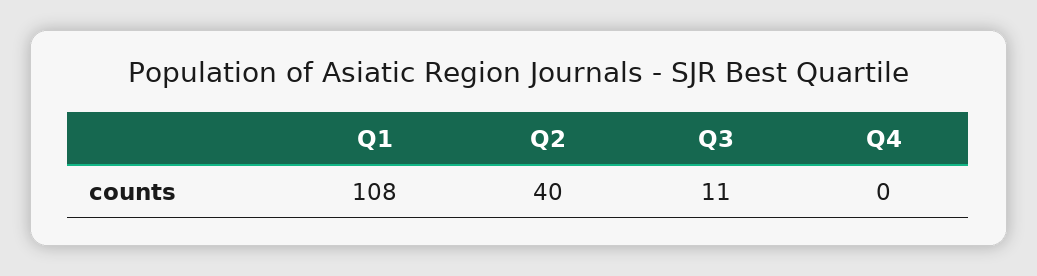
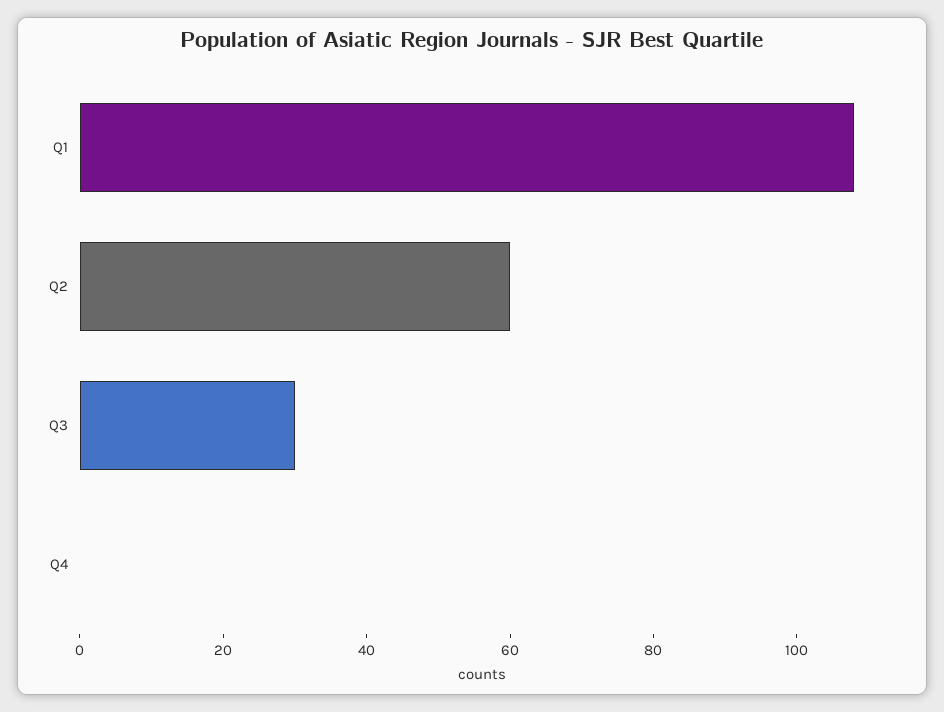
Q2: 40 -> 60
Q3: 11 -> 30

